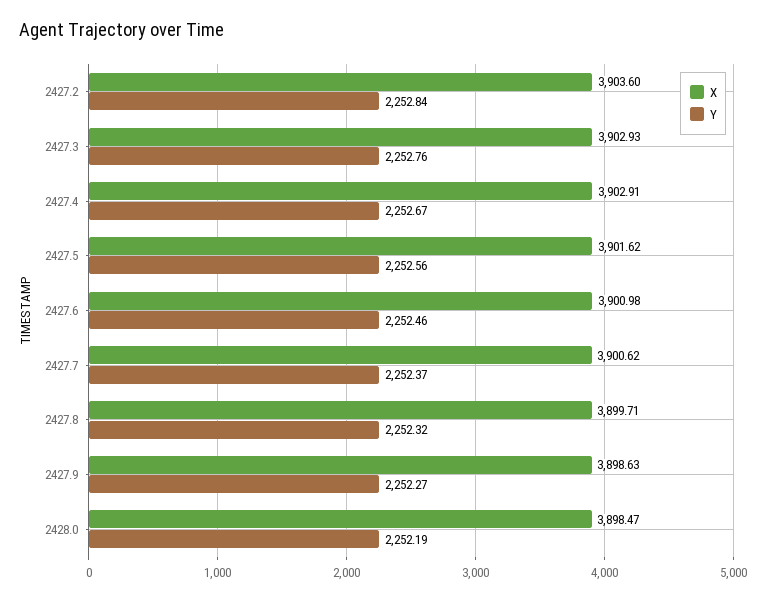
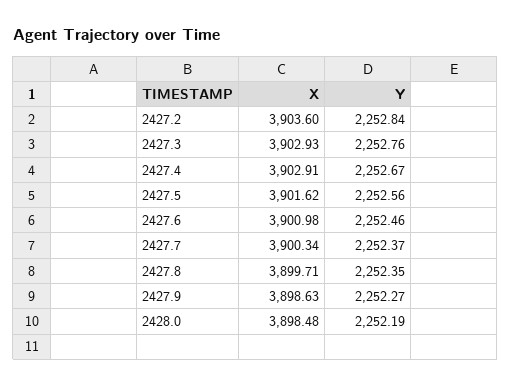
X, 2427.7: 3900.62 -> 3900.34
Y, 2427.8: 2252.32 -> 2252.35
X, 2428.0: 3898.47 -> 3898.48

